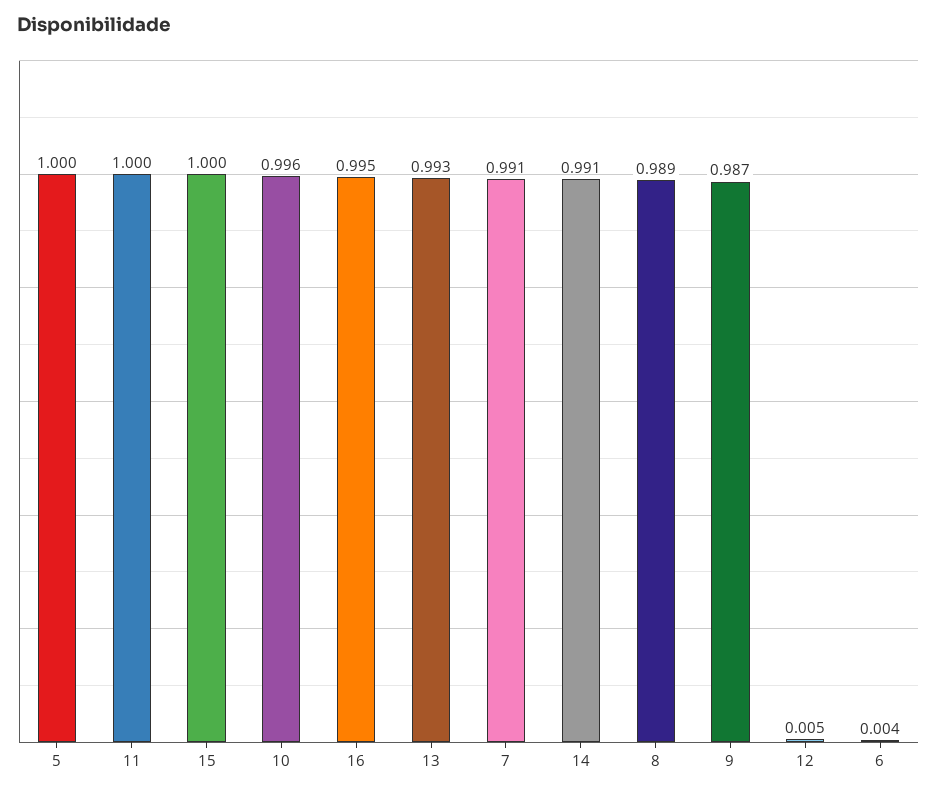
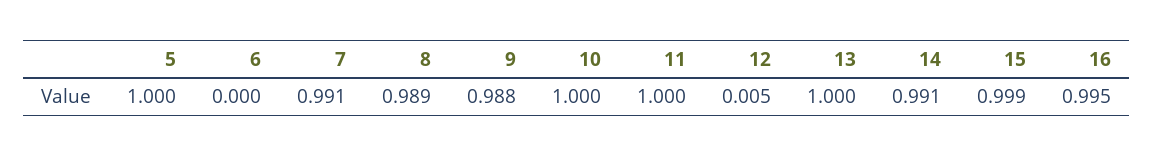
15: 1 -> 0.999
10: 0.996 -> 1
13: 0.993 -> 1
9: 0.987 -> 0.988
6: 0.004 -> 0

